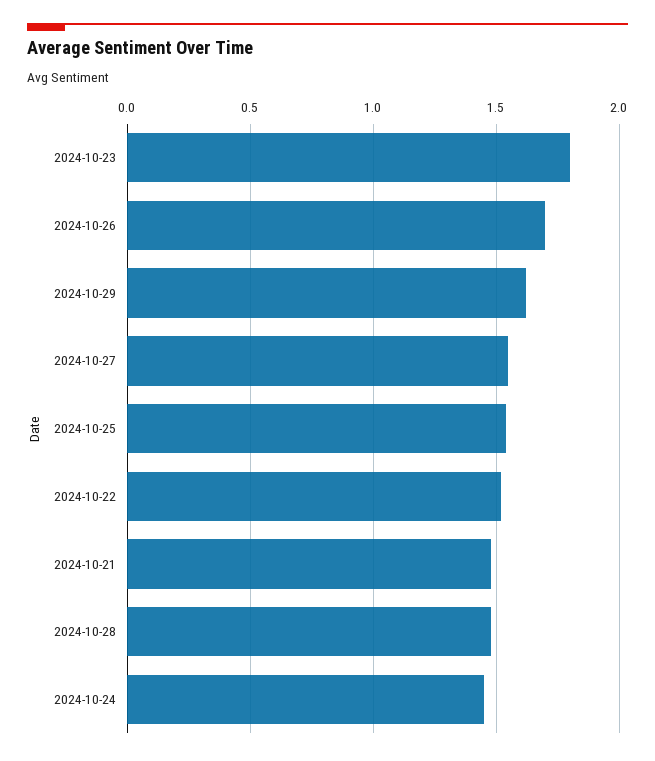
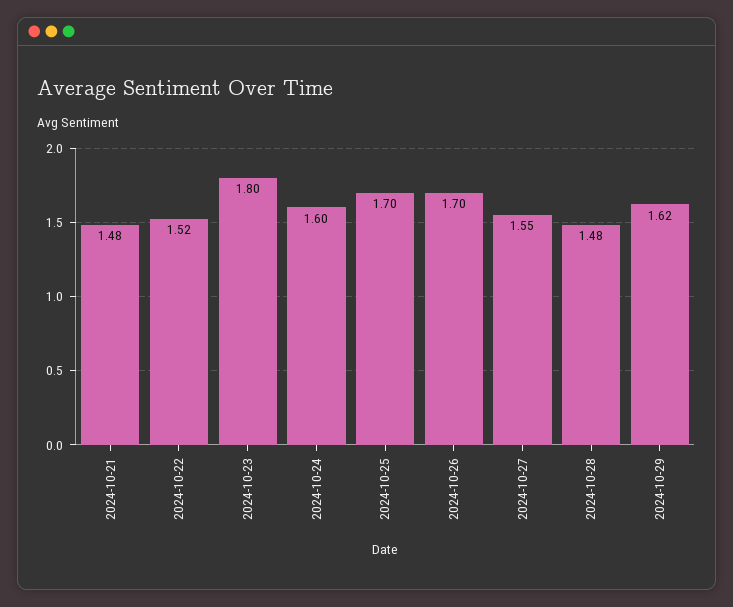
2024-10-25: 1.55 -> 1.7
2024-10-24: 1.45 -> 1.6

